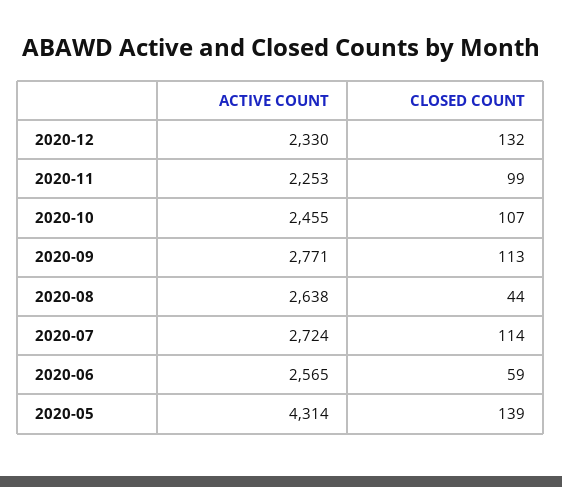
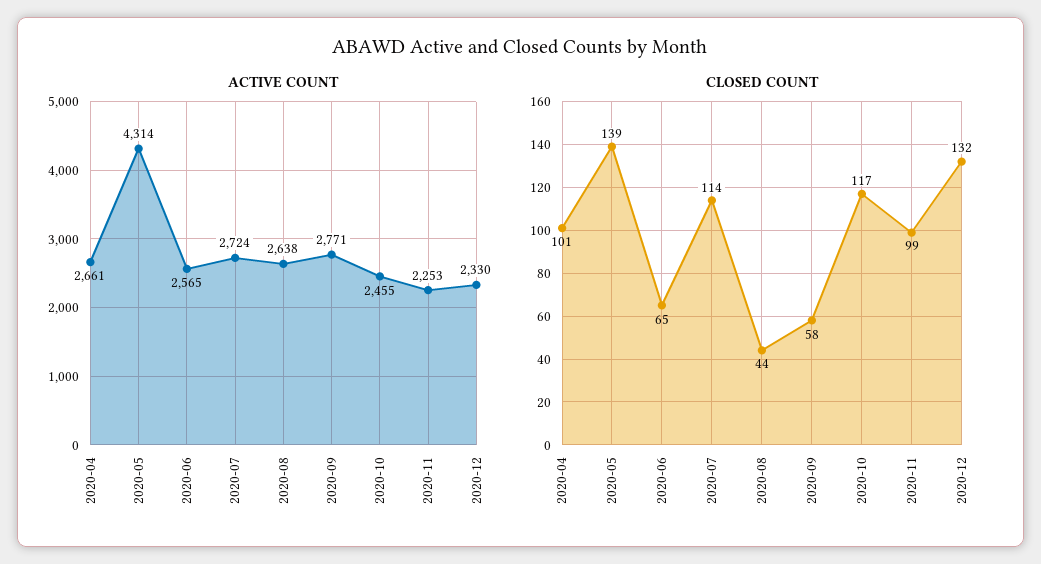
CLOSED COUNT, 2020-10: 107 -> 117
CLOSED COUNT, 2020-09: 113 -> 58
CLOSED COUNT, 2020-06: 59 -> 65
ACTIVE COUNT, 2020-04: none -> 2661
CLOSED COUNT, 2020-04: none -> 101

